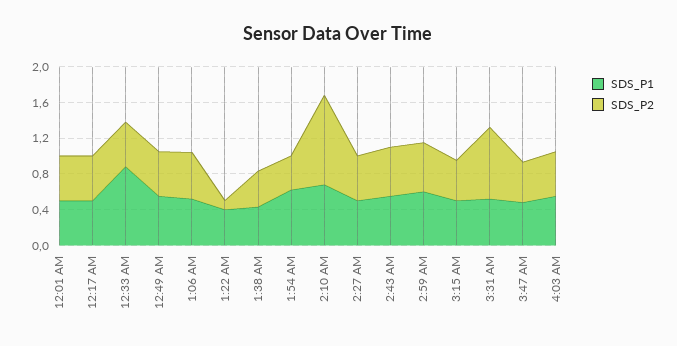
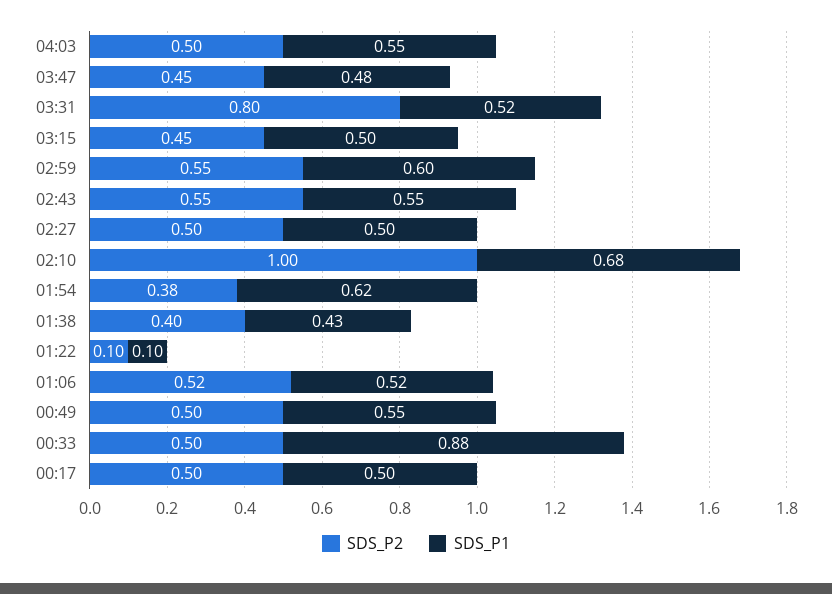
SDS_P1, 12:01 AM: 0.5 -> none
SDS_P2, 12:01 AM: 0.5 -> none
SDS_P1, 1:22 AM: 0.4 -> 0.1

